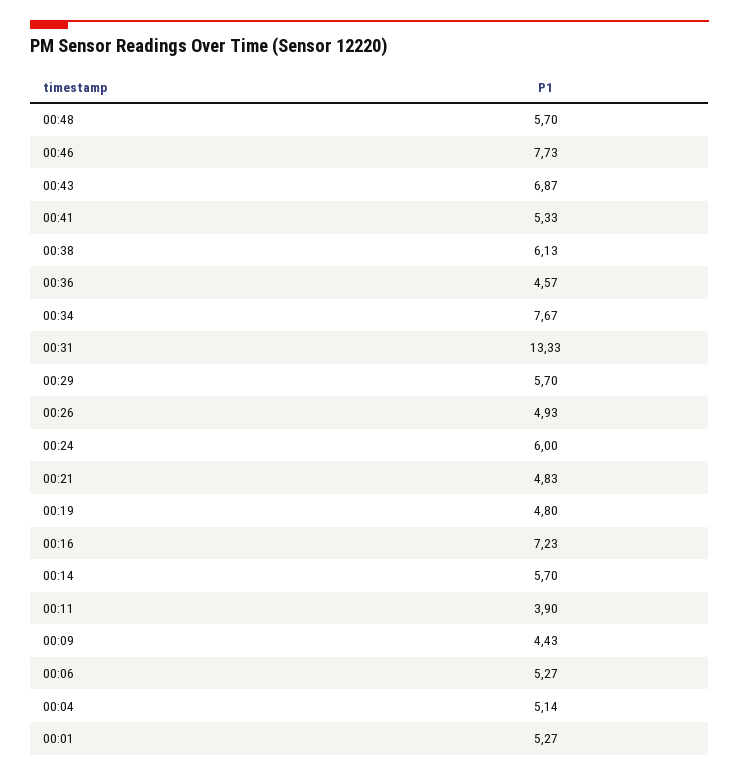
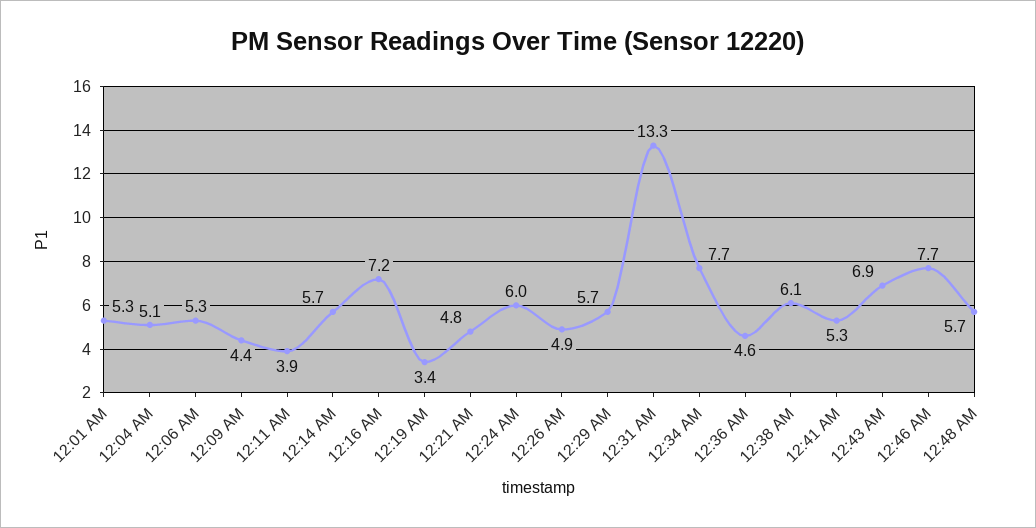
00:19: 4.8 -> 3.4

